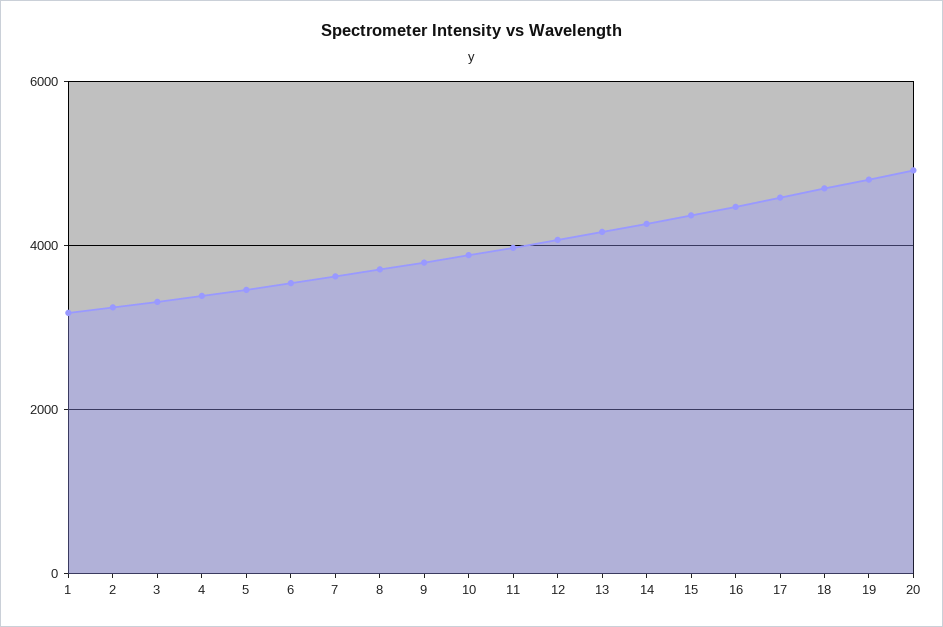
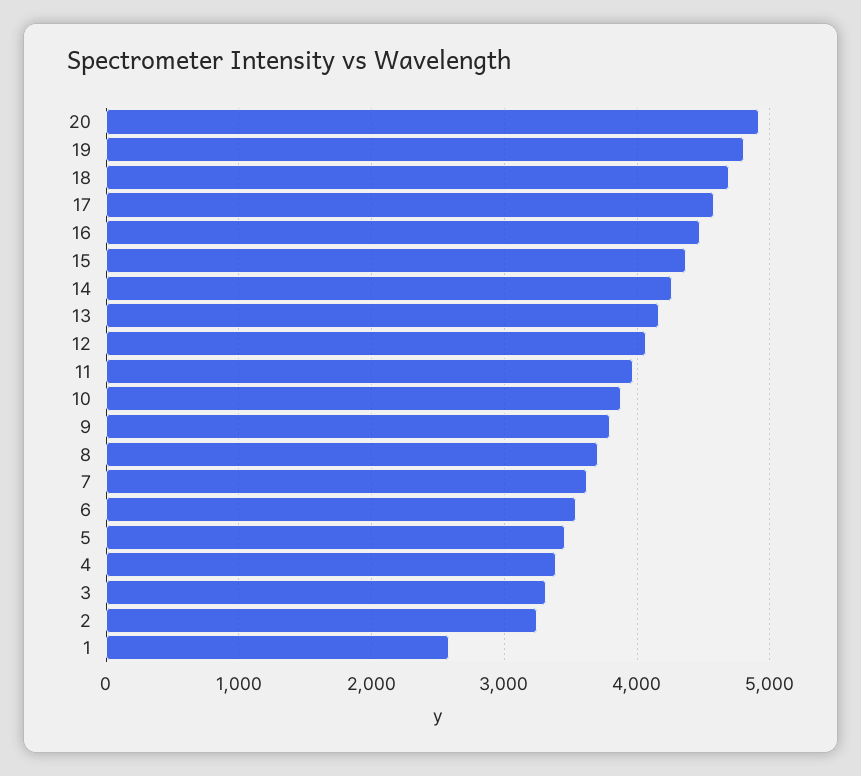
1: 3200 -> 2600

